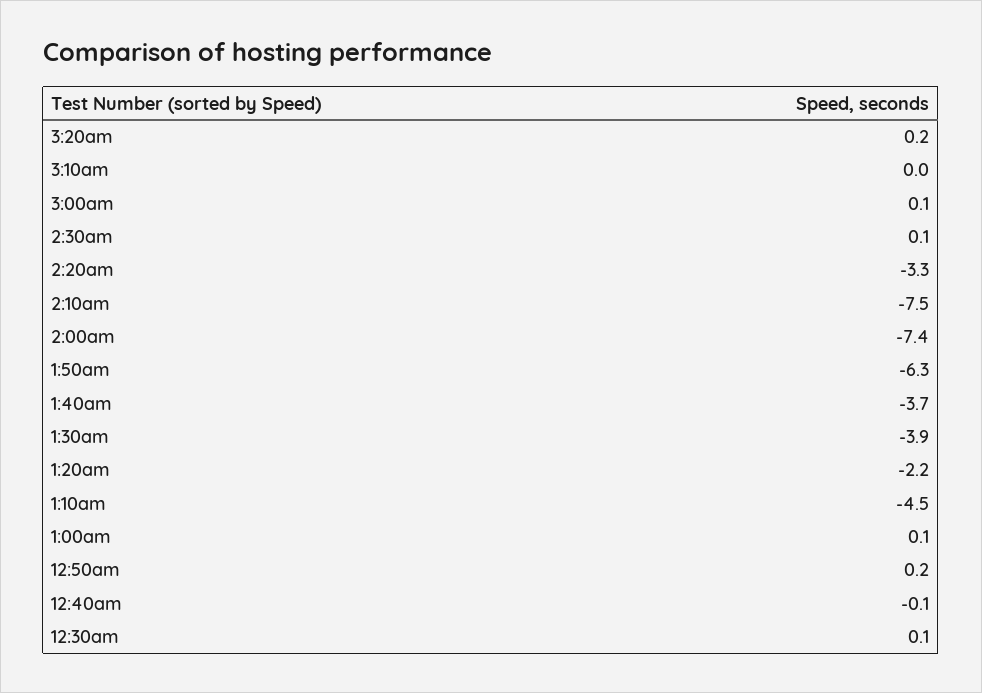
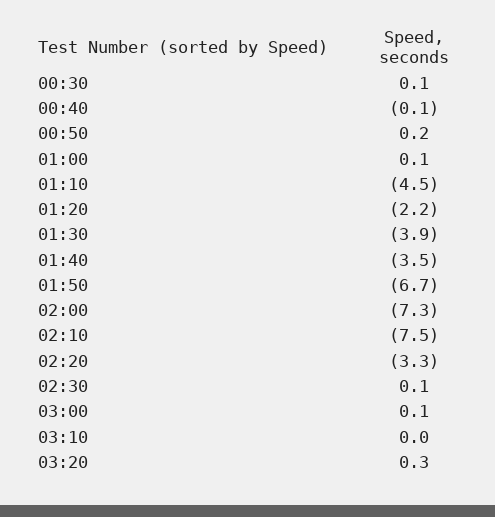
3:20am: 0.2 -> 0.3
2:00am: -7.4 -> -7.3
1:50am: -6.3 -> -6.7
1:40am: -3.7 -> -3.5

